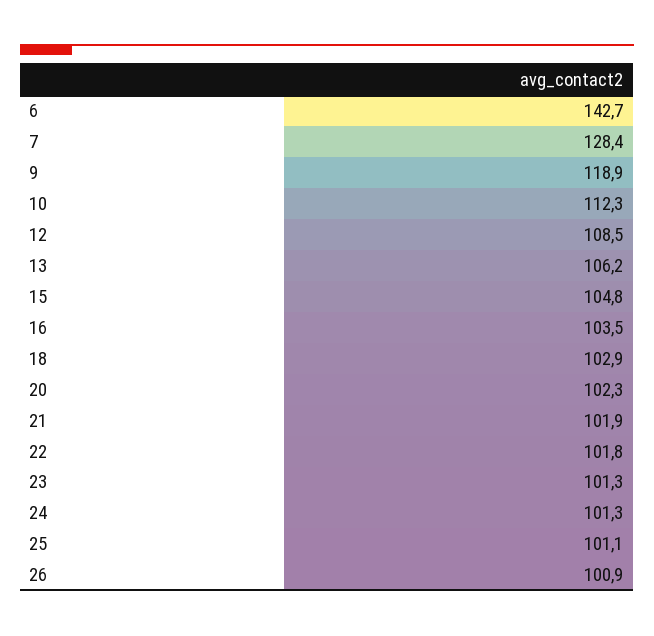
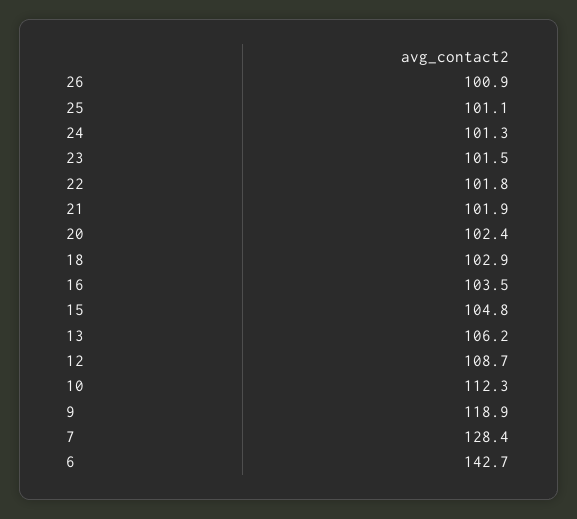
12: 108.5 -> 108.7
20: 102.3 -> 102.4
23: 101.3 -> 101.5

